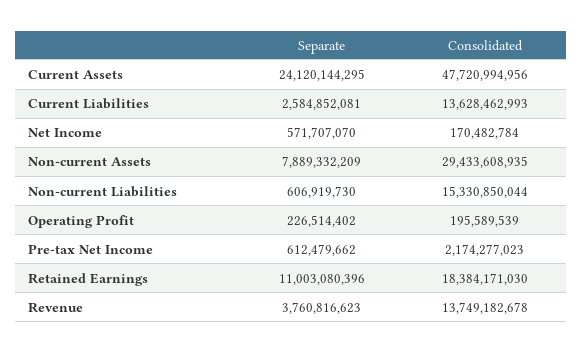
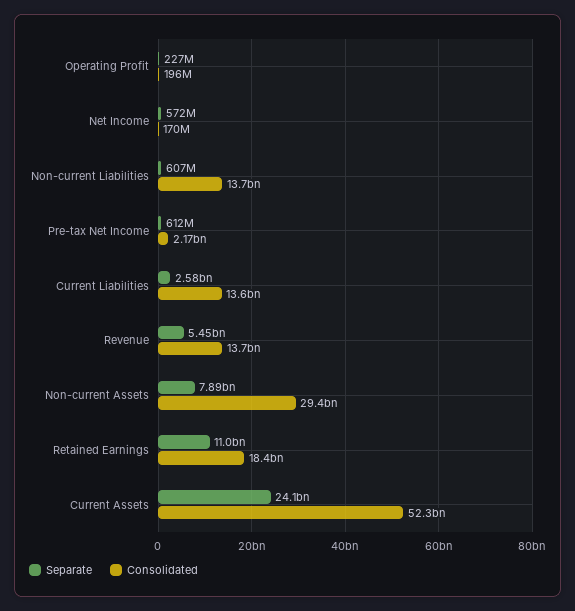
Consolidated, Current Assets: 47720994956 -> 52300000000
Consolidated, Non-current Liabilities: 15330850044 -> 13700000000
Separate, Revenue: 3760816623 -> 5450000000

